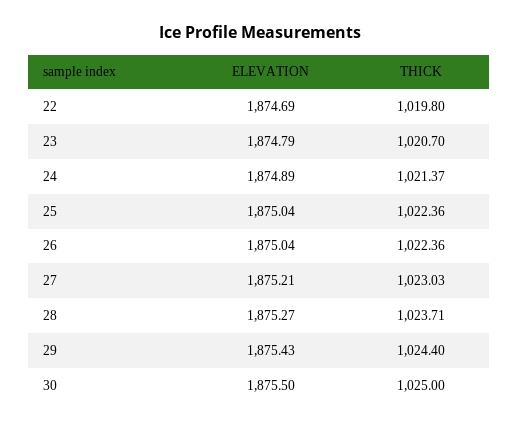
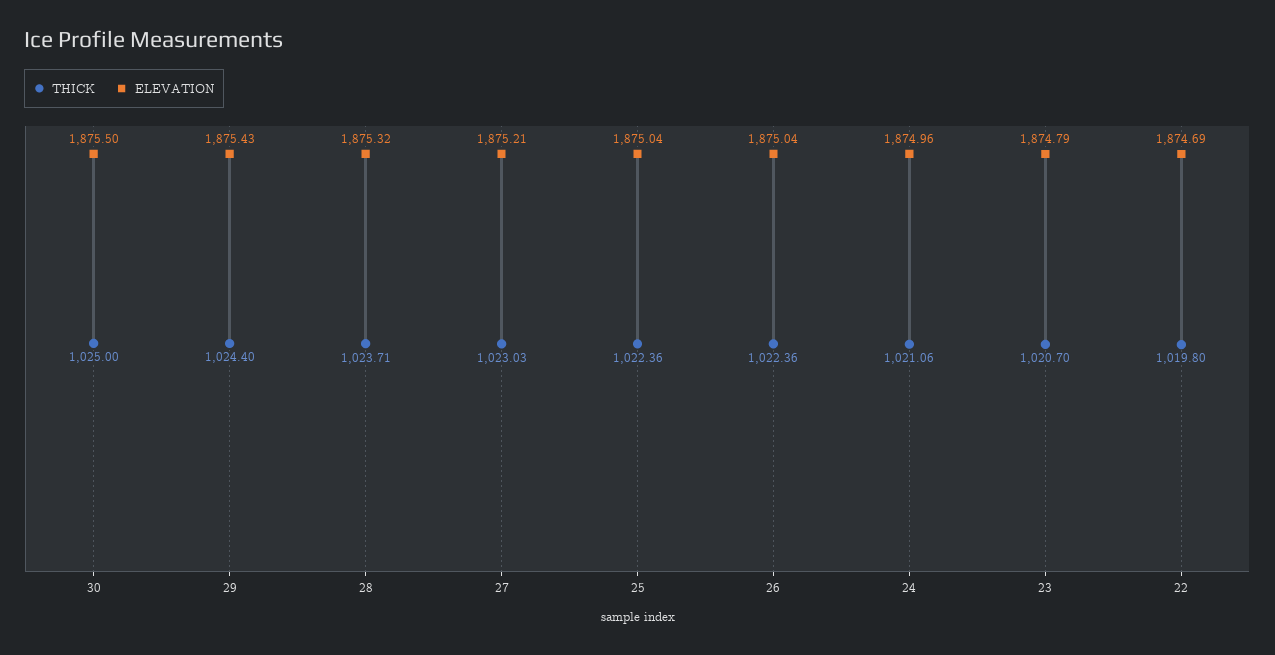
ELEVATION, 24: 1874.89 -> 1874.96
THICK, 24: 1021.37 -> 1021.06
ELEVATION, 28: 1875.27 -> 1875.32

